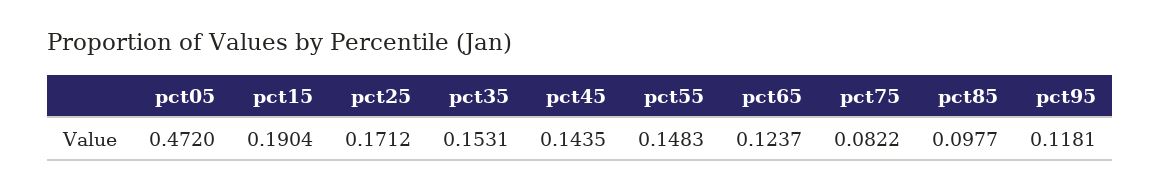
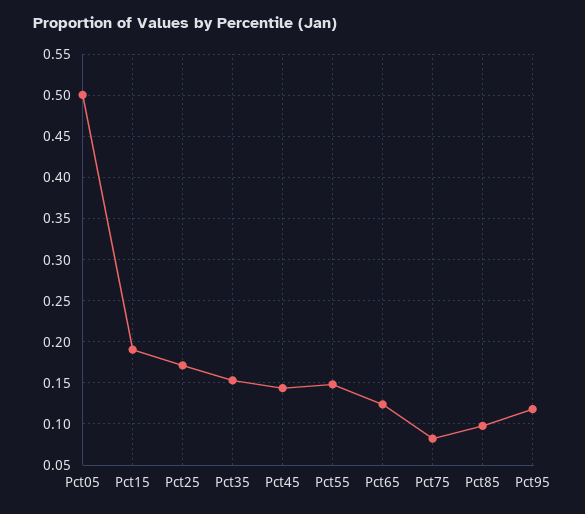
pct05: 0.472 -> 0.5

